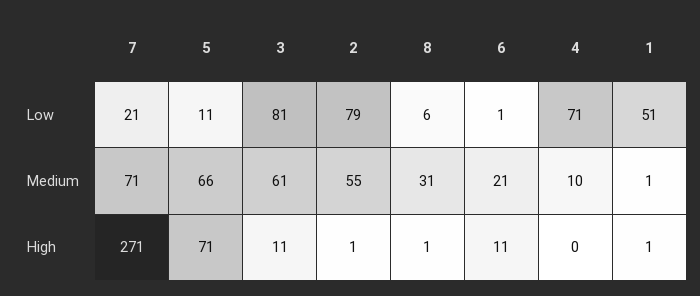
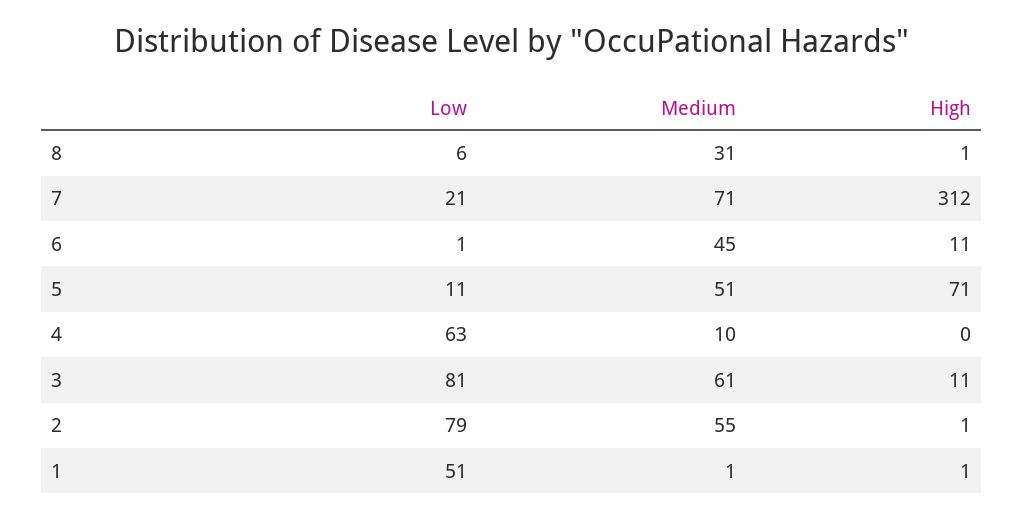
4, Low: 71 -> 63
5, Medium: 66 -> 51
6, Medium: 21 -> 45
7, High: 271 -> 312

